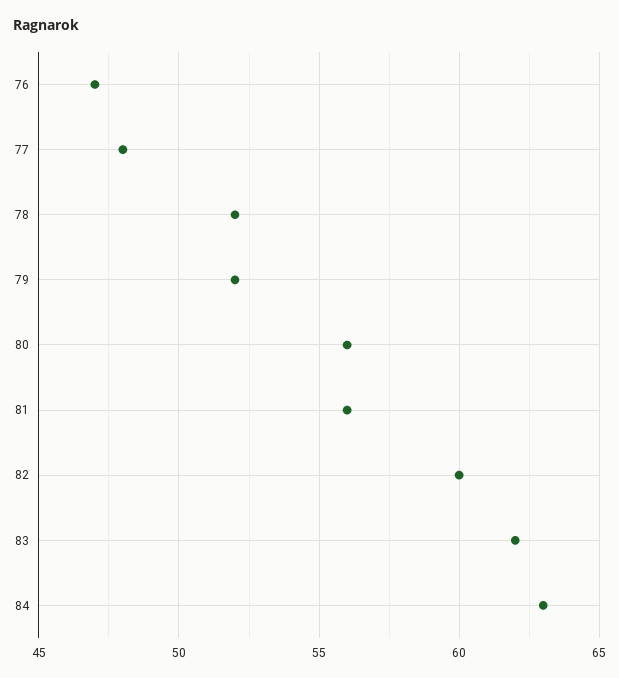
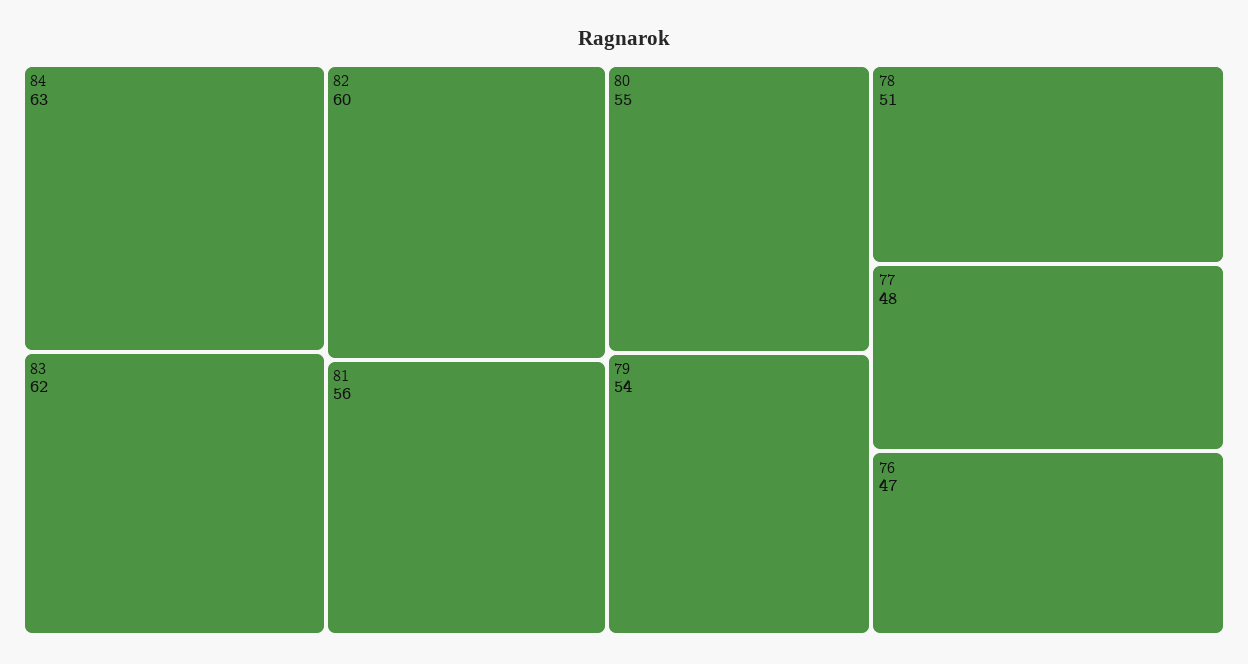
78: 52 -> 51
79: 52 -> 54
80: 56 -> 55

